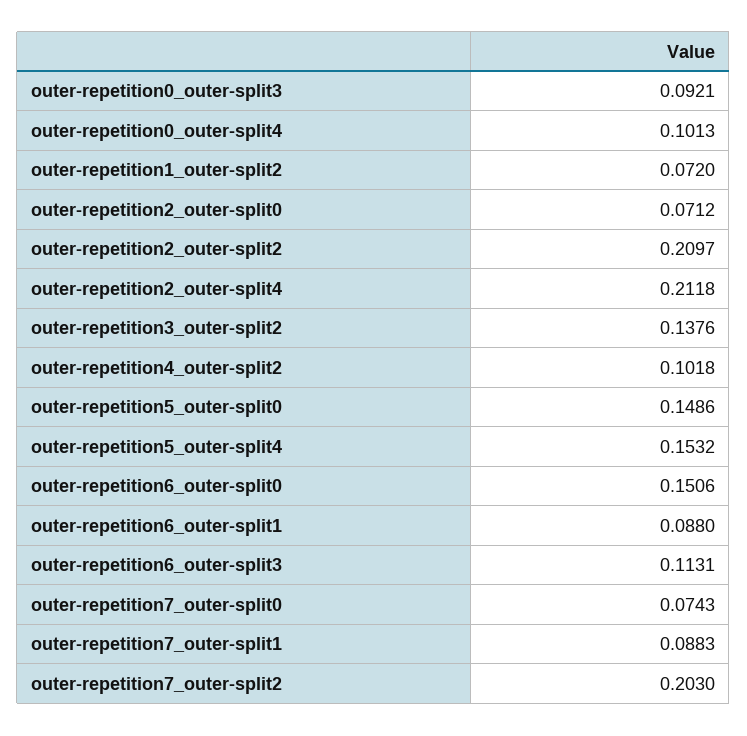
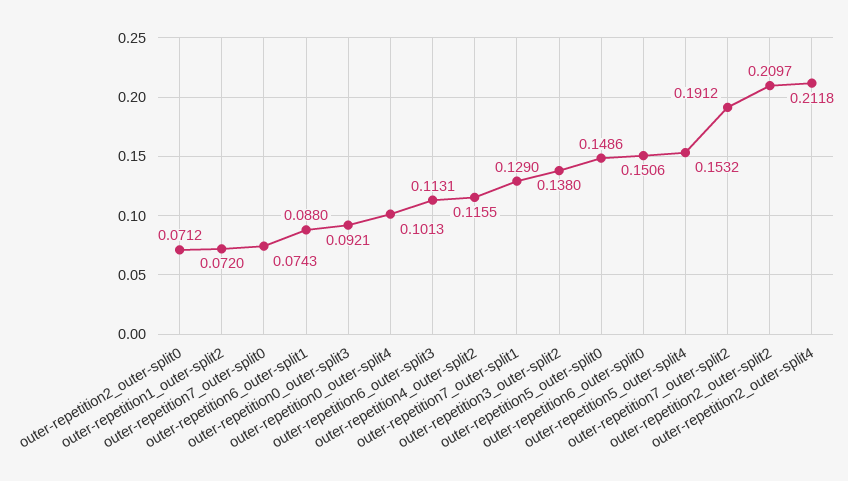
outer-repetition3_outer-split2: 0.1376 -> 0.138
outer-repetition4_outer-split2: 0.1018 -> 0.1155
outer-repetition7_outer-split1: 0.0883 -> 0.129
outer-repetition7_outer-split2: 0.203 -> 0.1912

